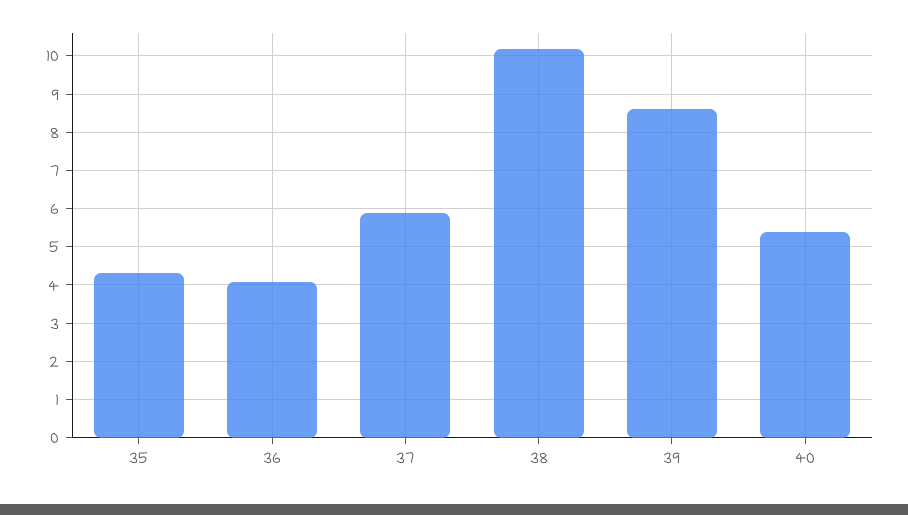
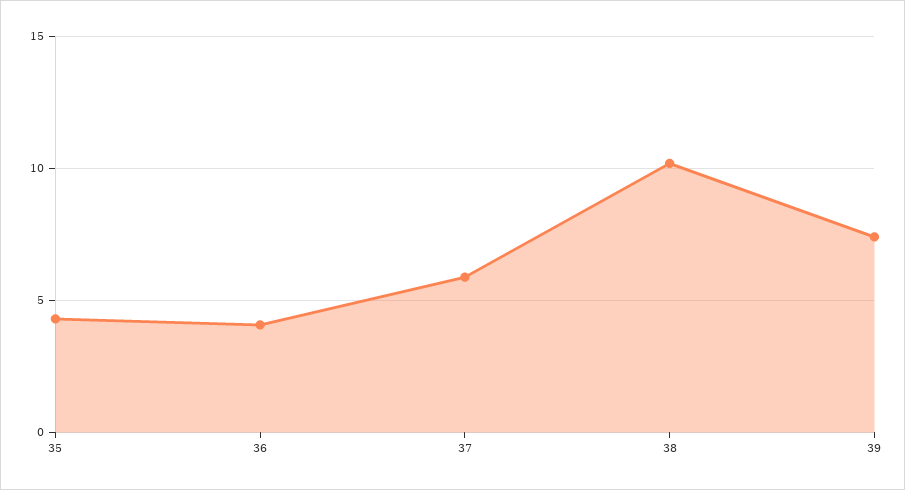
39: 8.6 -> 7.5
40: 5.4 -> none

